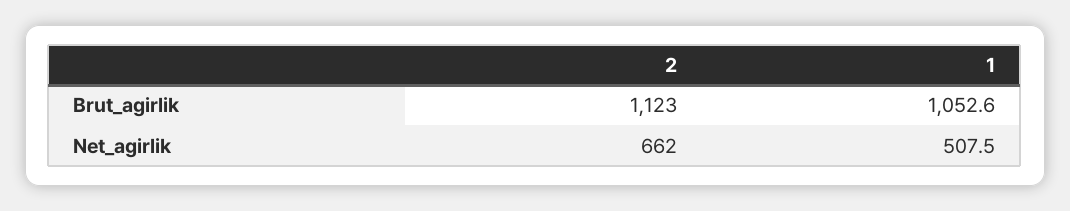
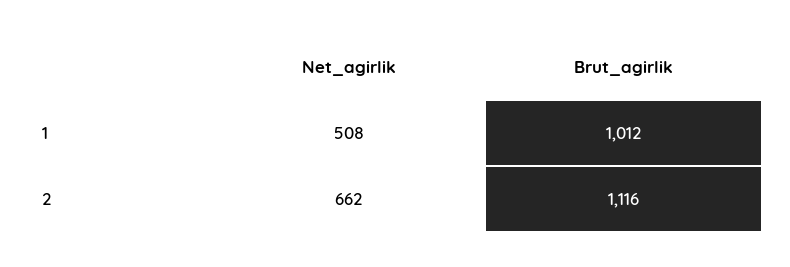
2, Brut_agirlik: 1123 -> 1116
1, Brut_agirlik: 1052.6 -> 1012

